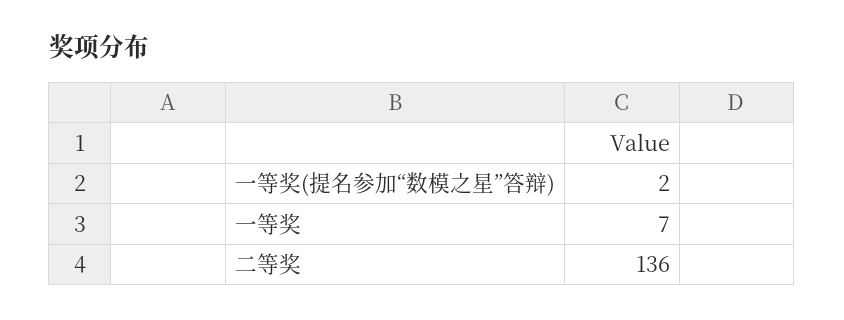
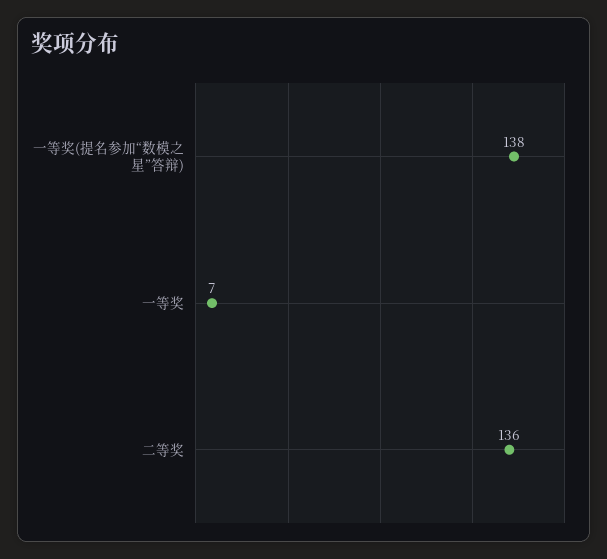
一等奖(提名参加“数模之星”答辩): 2 -> 138

